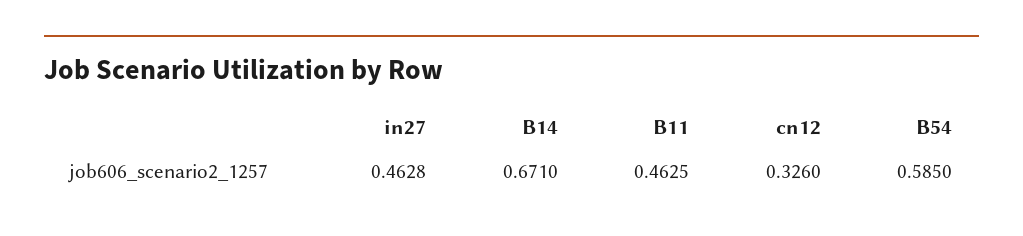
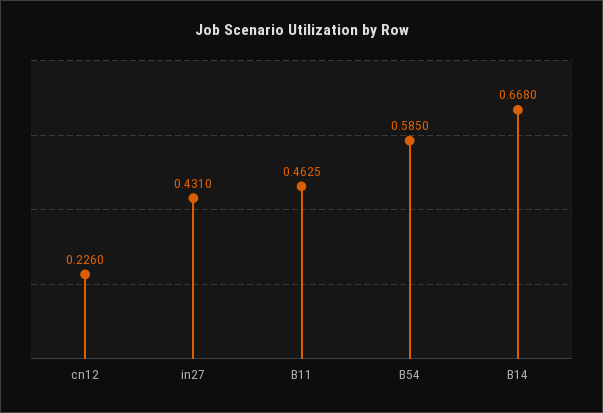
in27: 0.4628 -> 0.431
B14: 0.671 -> 0.668
cn12: 0.326 -> 0.226

